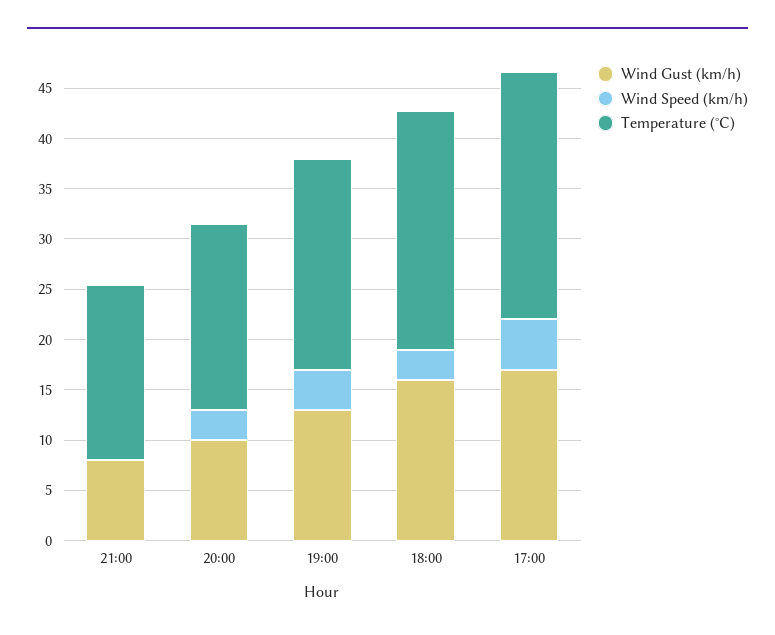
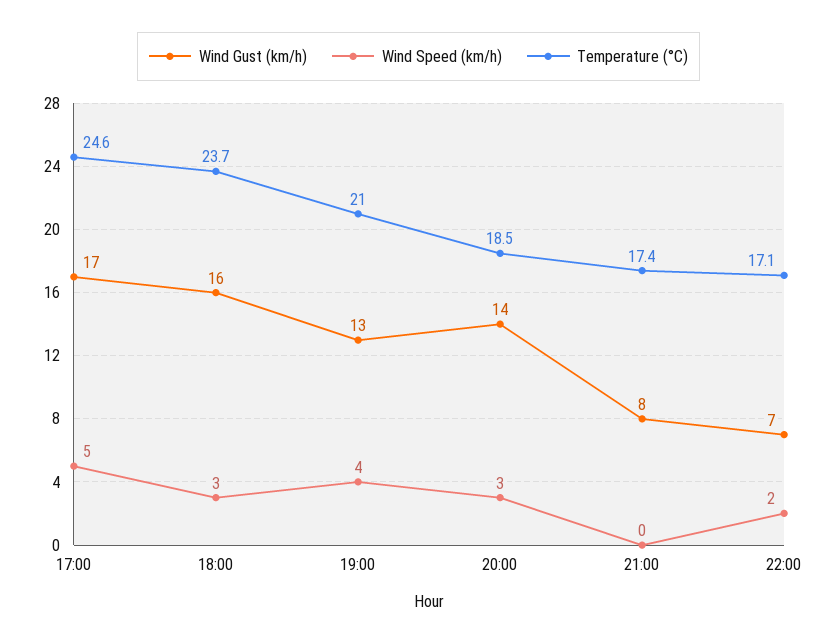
Wind Gust (km/h), 20:00: 10 -> 14
Wind Gust (km/h), 22:00: none -> 7
Wind Speed (km/h), 22:00: none -> 2
Temperature (°C), 22:00: none -> 17.1

